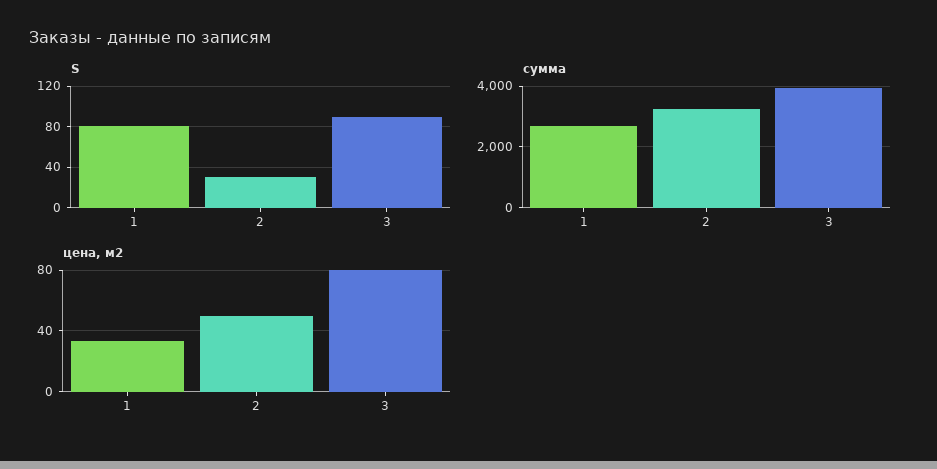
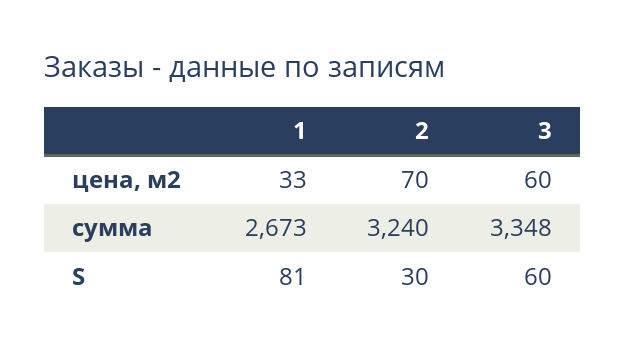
S, 3: 90 -> 60
сумма, 3: 4000 -> 3348
цена, м2, 2: 50 -> 70
цена, м2, 3: 80 -> 60

